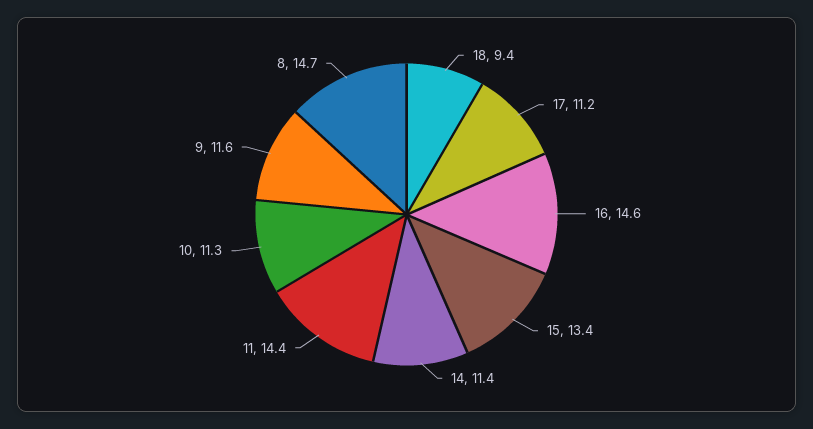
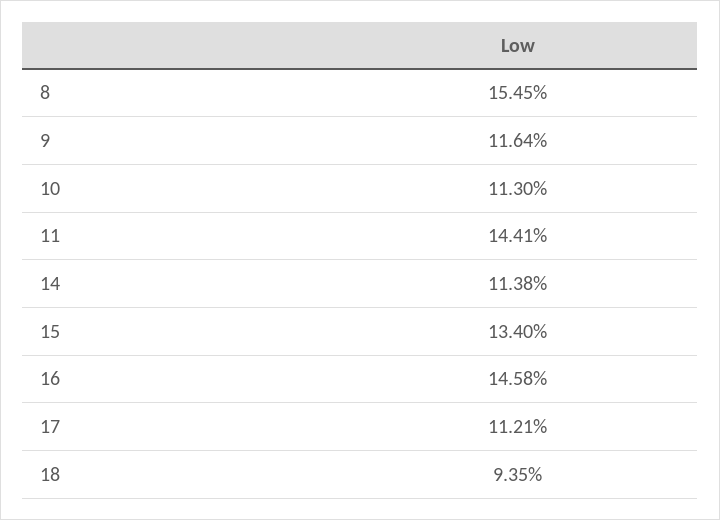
8: 14.7 -> 15.45

